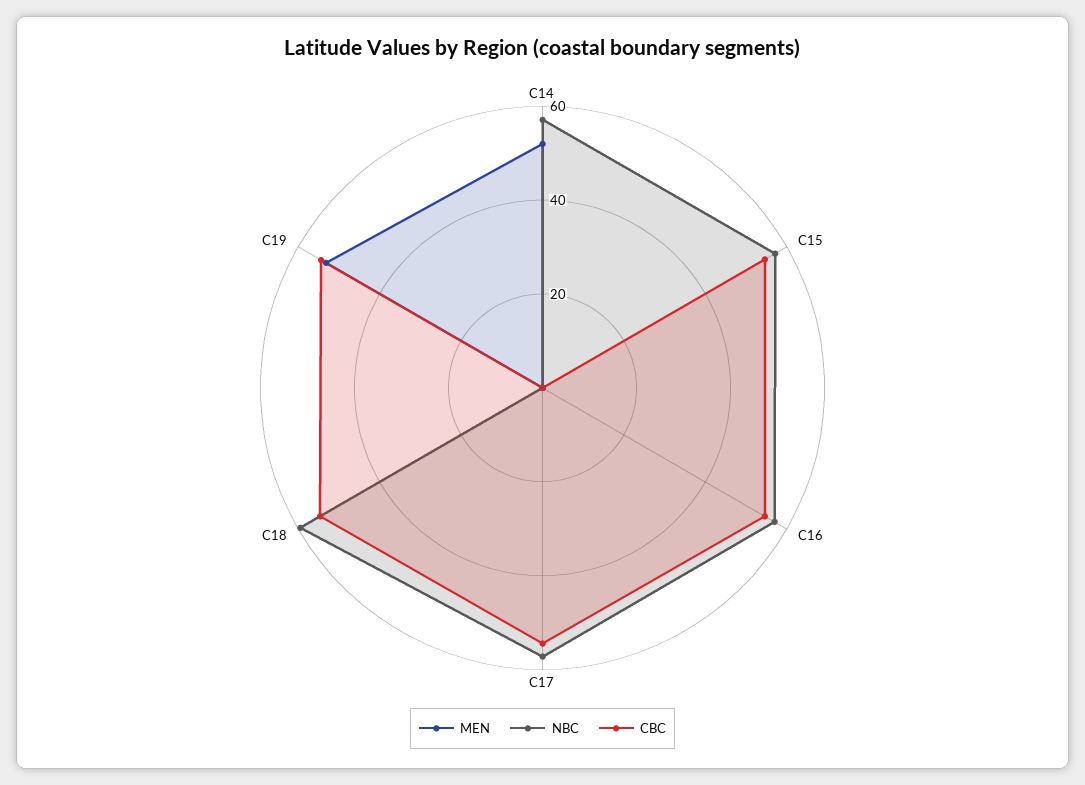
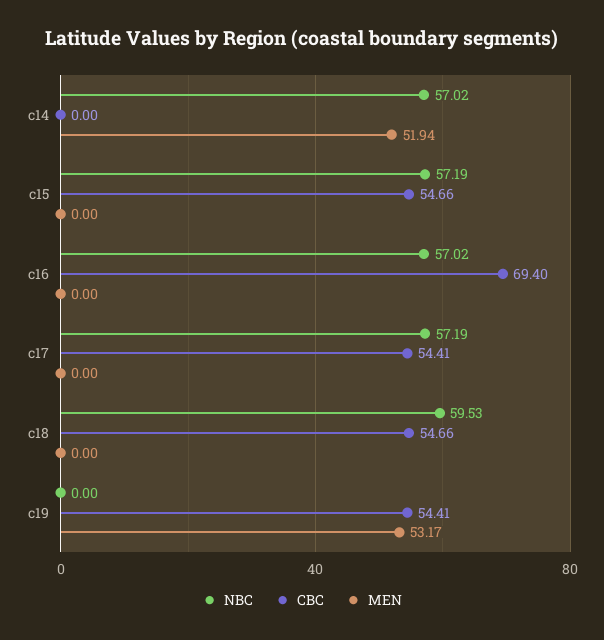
CBC, C16: 55 -> 69.4

